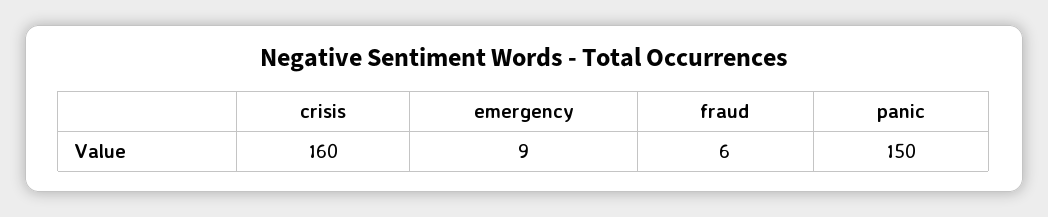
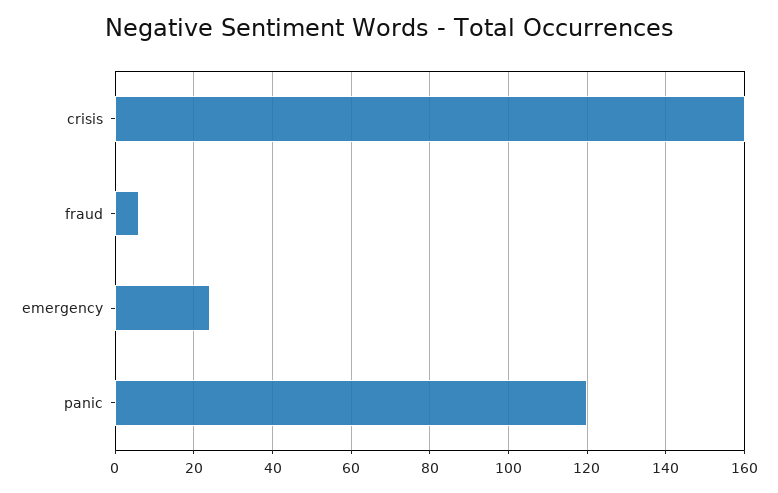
emergency: 9 -> 25
panic: 150 -> 120

